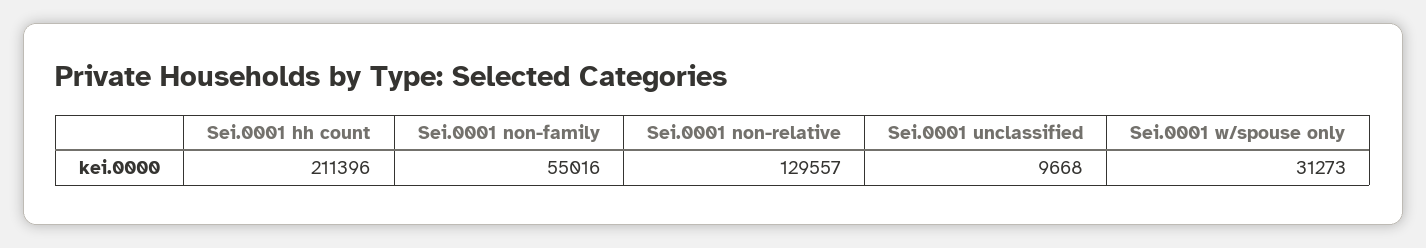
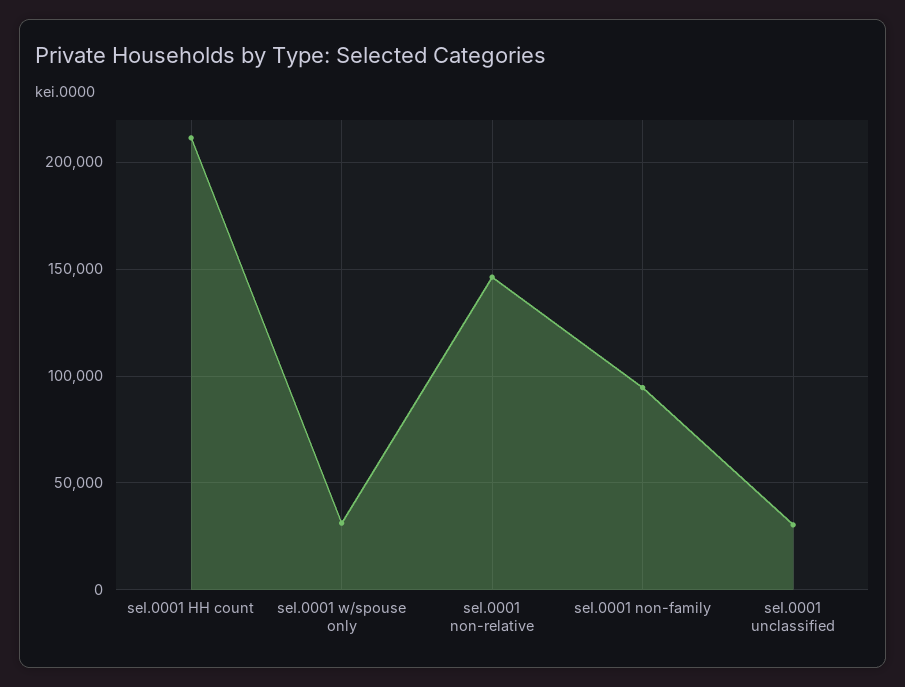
Sei.0001 non-family: 55016 -> 95000
Sei.0001 non-relative: 129557 -> 145000
Sei.0001 unclassified: 9668 -> 30000

